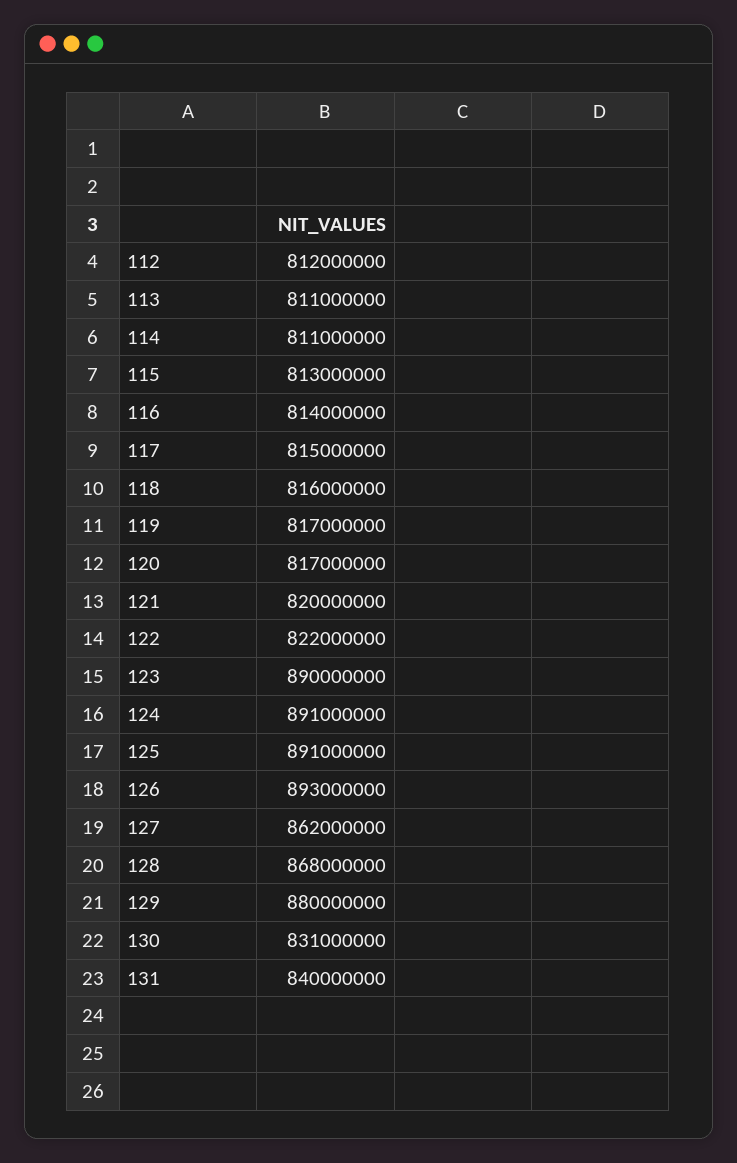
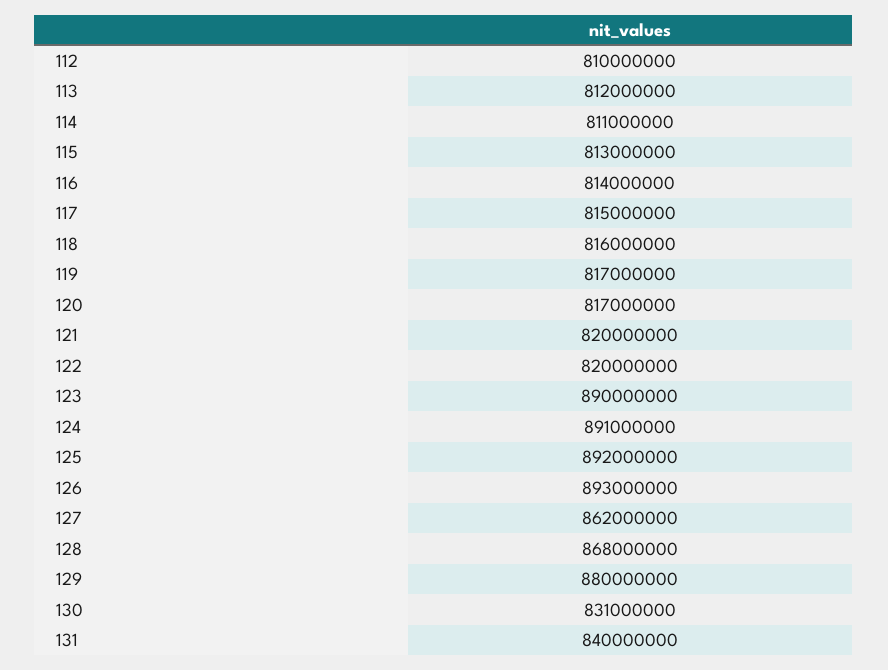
112: 812000000 -> 810000000
113: 811000000 -> 812000000
122: 822000000 -> 820000000
125: 891000000 -> 892000000

